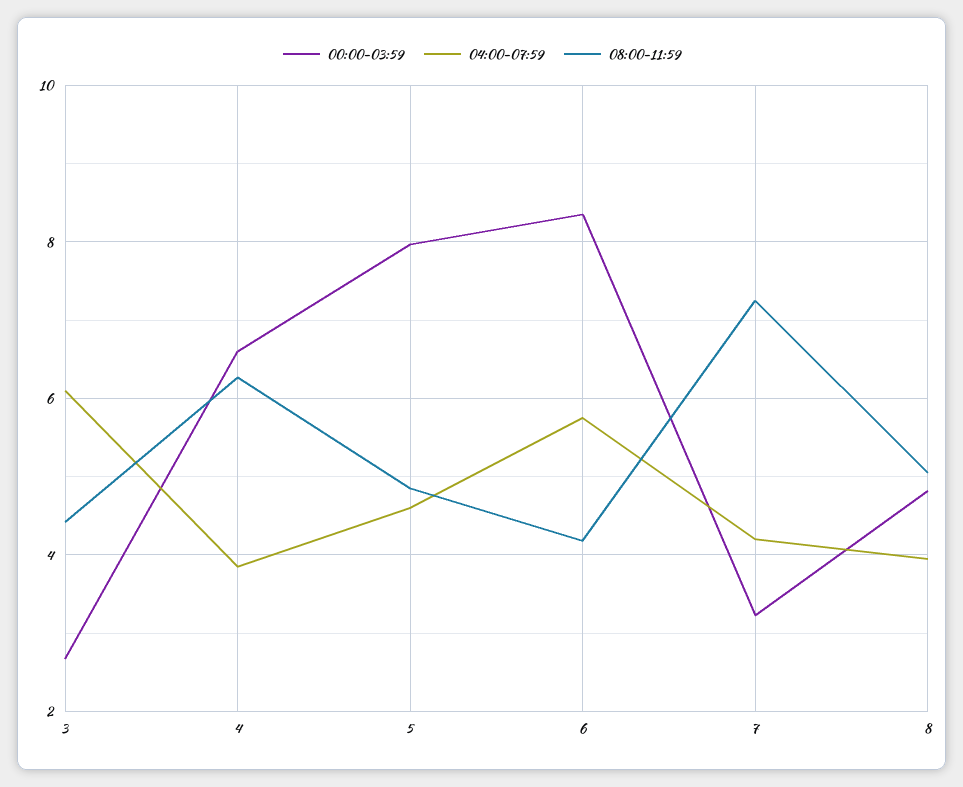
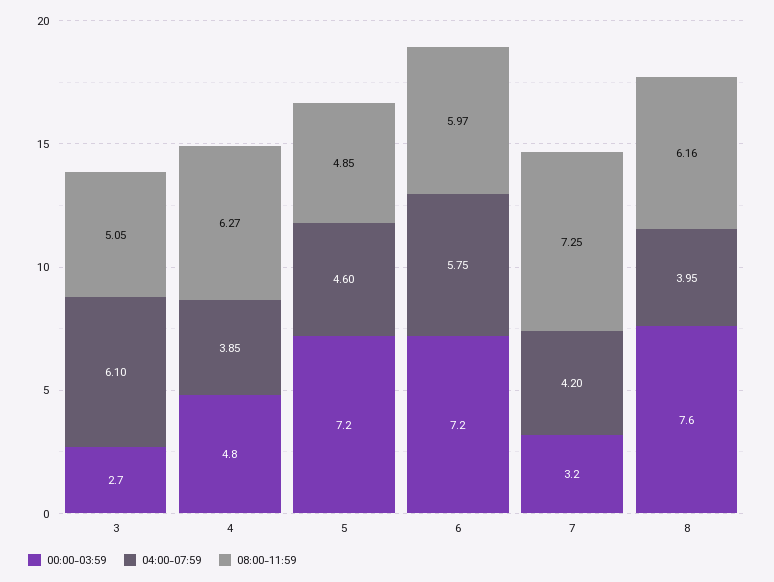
08:00-11:59, 3: 4.4 -> 5.05
00:00-03:59, 4: 6.6 -> 4.8
00:00-03:59, 5: 8 -> 7.2
00:00-03:59, 6: 8.4 -> 7.2
08:00-11:59, 6: 4.2 -> 5.97
00:00-03:59, 8: 4.8 -> 7.6
08:00-11:59, 8: 5 -> 6.16

